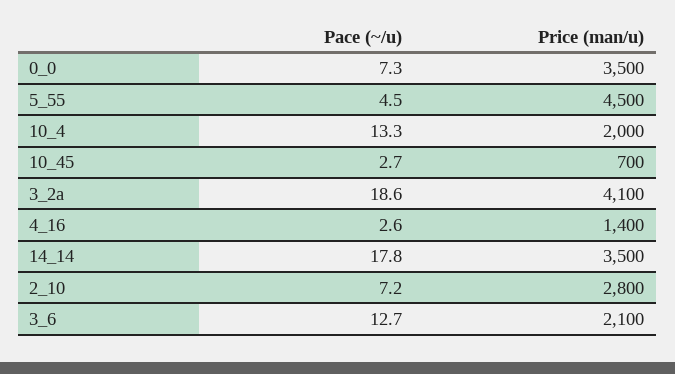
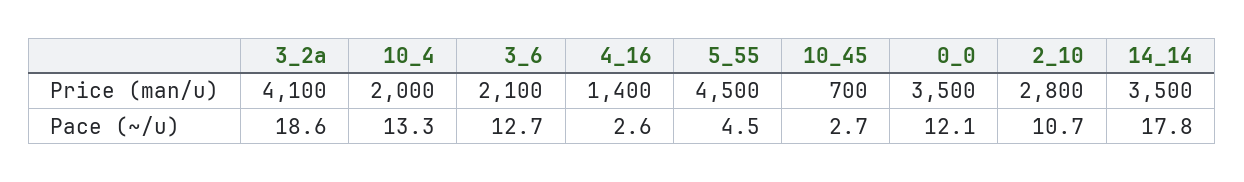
Pace (~/u), 0_0: 7.3 -> 12.1
Pace (~/u), 2_10: 7.2 -> 10.7

